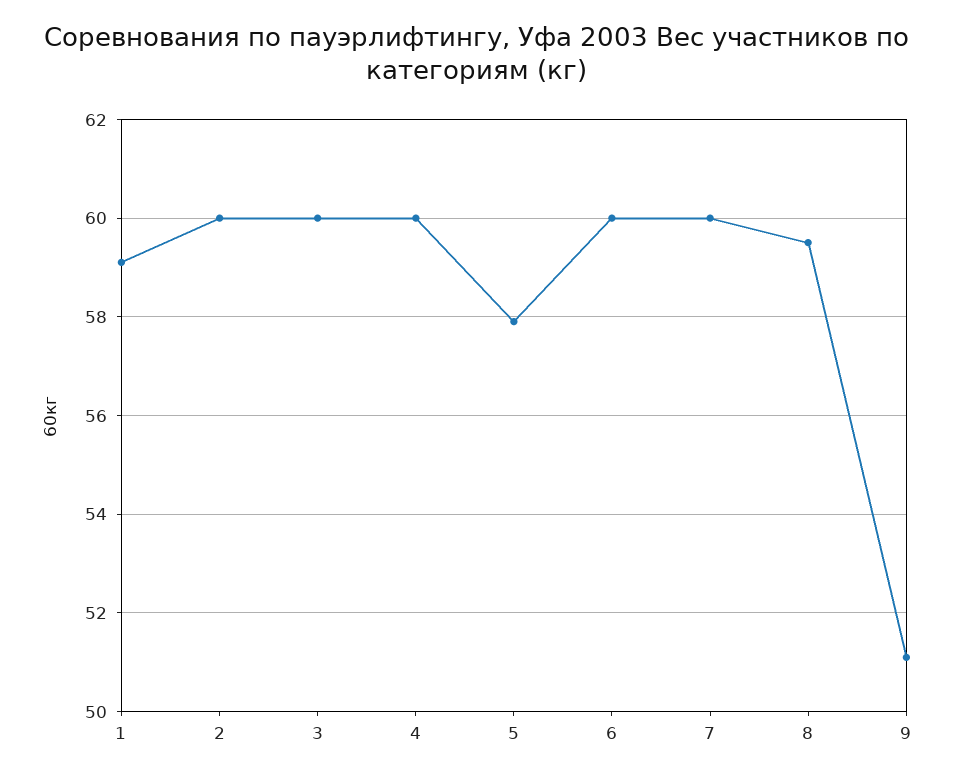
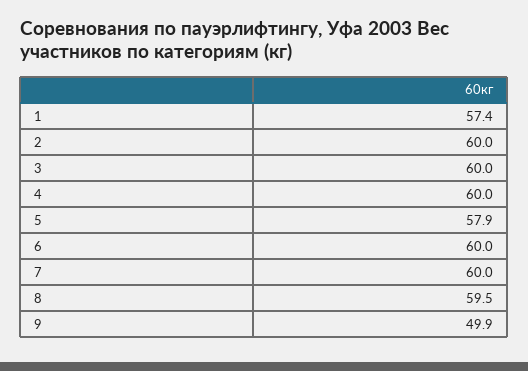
1: 59 -> 57.4
9: 51 -> 49.9

